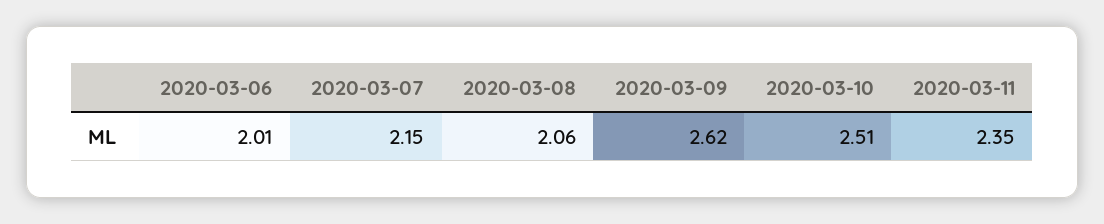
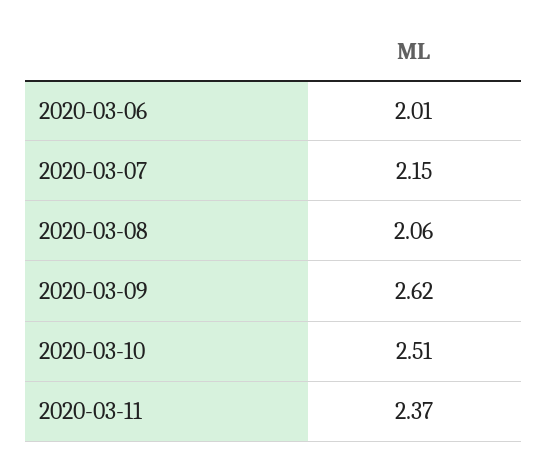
2020-03-11: 2.35 -> 2.37

